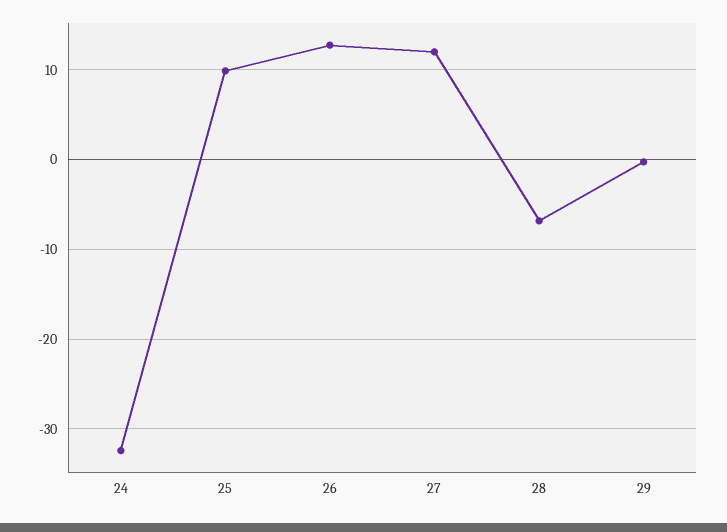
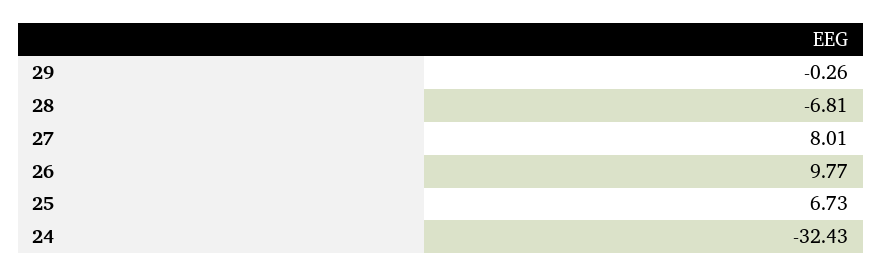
25: 10 -> 6.73
26: 13 -> 9.77
27: 12 -> 8.01

